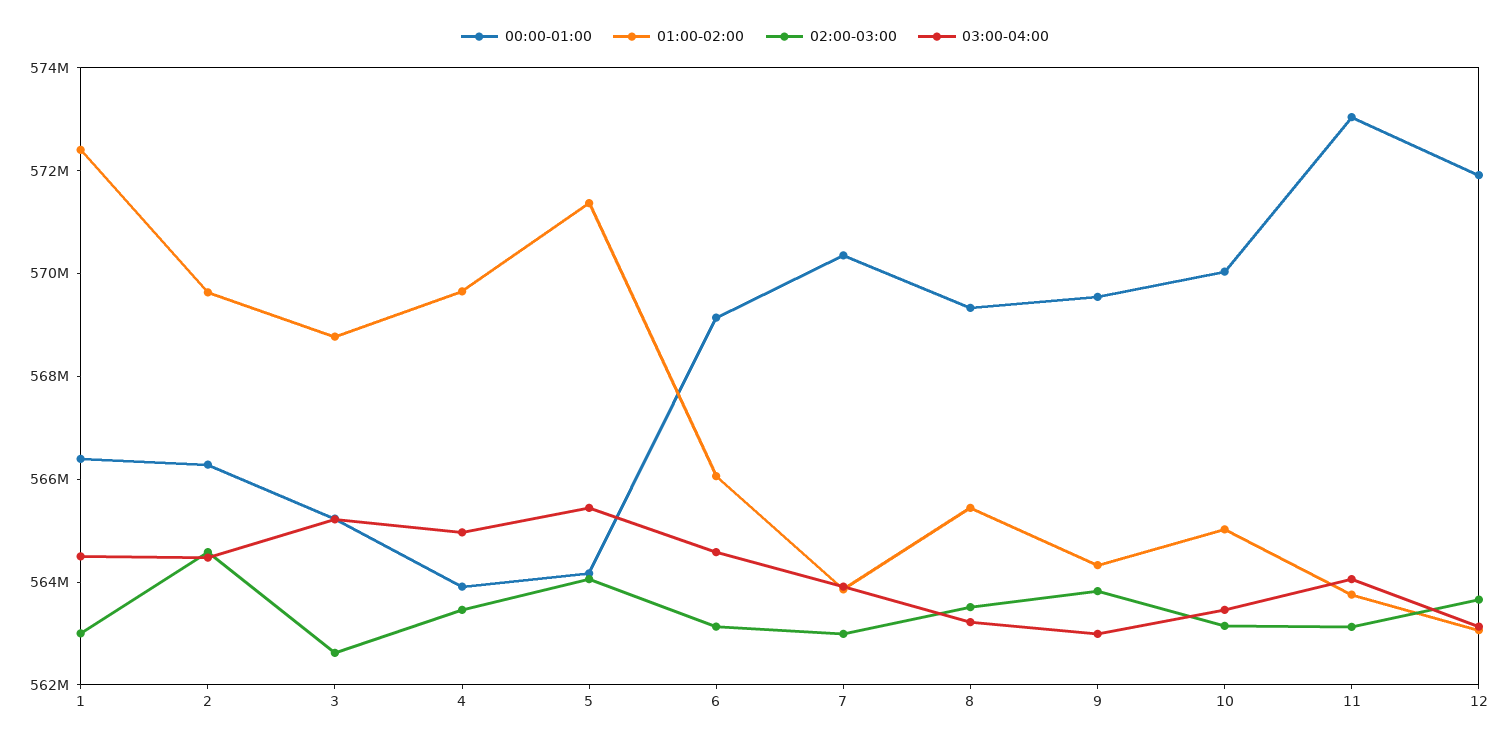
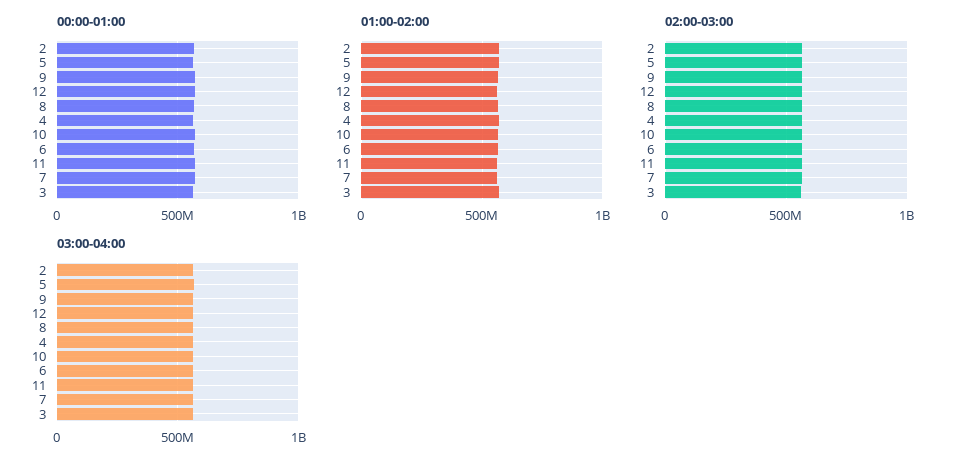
00:00-01:00, 1: 566500000 -> none
01:00-02:00, 1: 572500000 -> none
02:00-03:00, 1: 563000000 -> none
03:00-04:00, 1: 564500000 -> none

